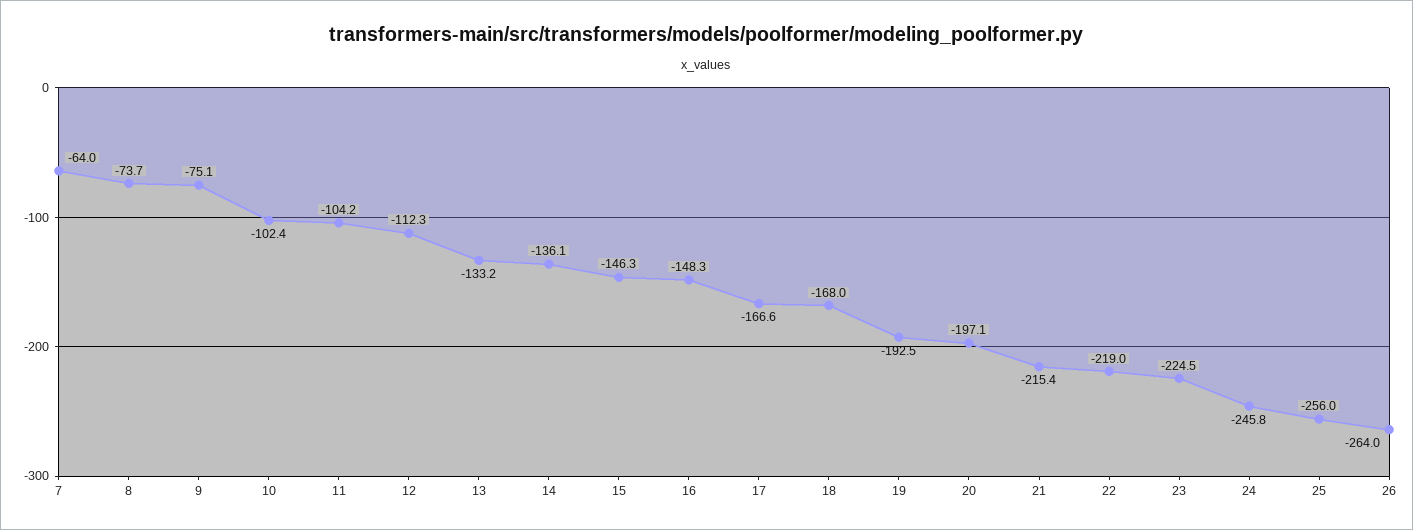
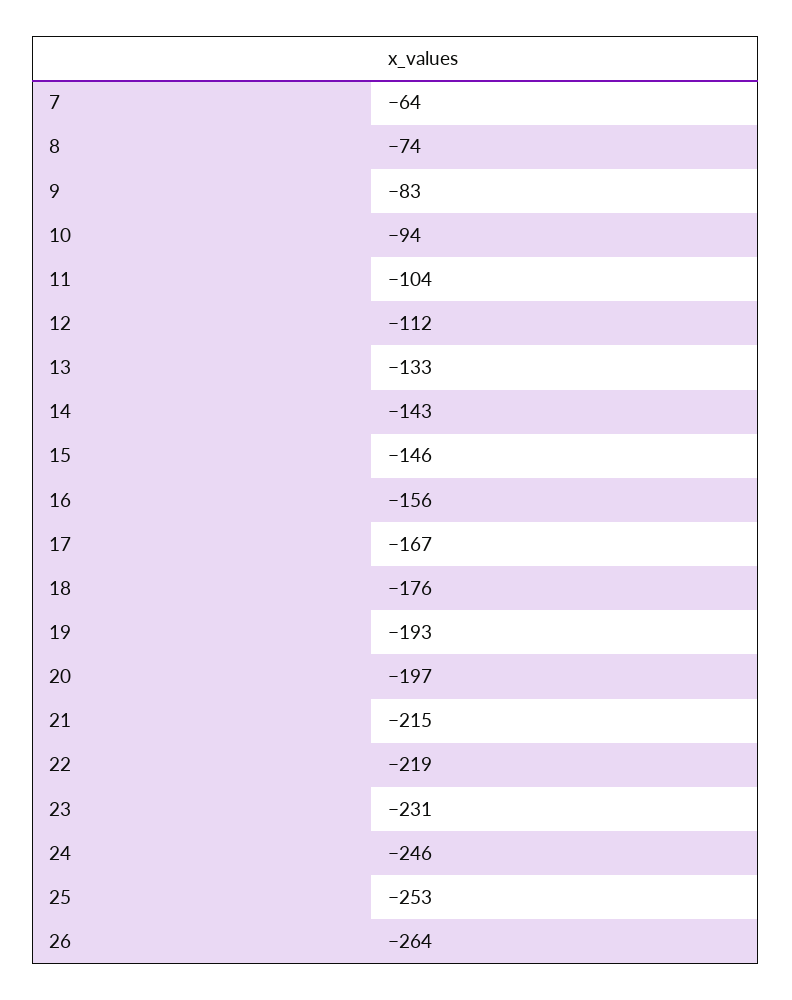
9: -75.1 -> -83
10: -102.4 -> -94
14: -136.1 -> -143
16: -148.3 -> -156
18: -168 -> -176
23: -224.5 -> -231
25: -256 -> -253

